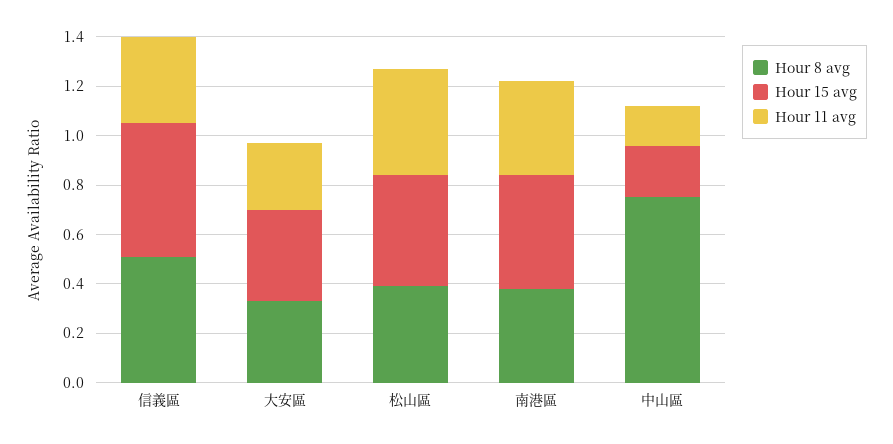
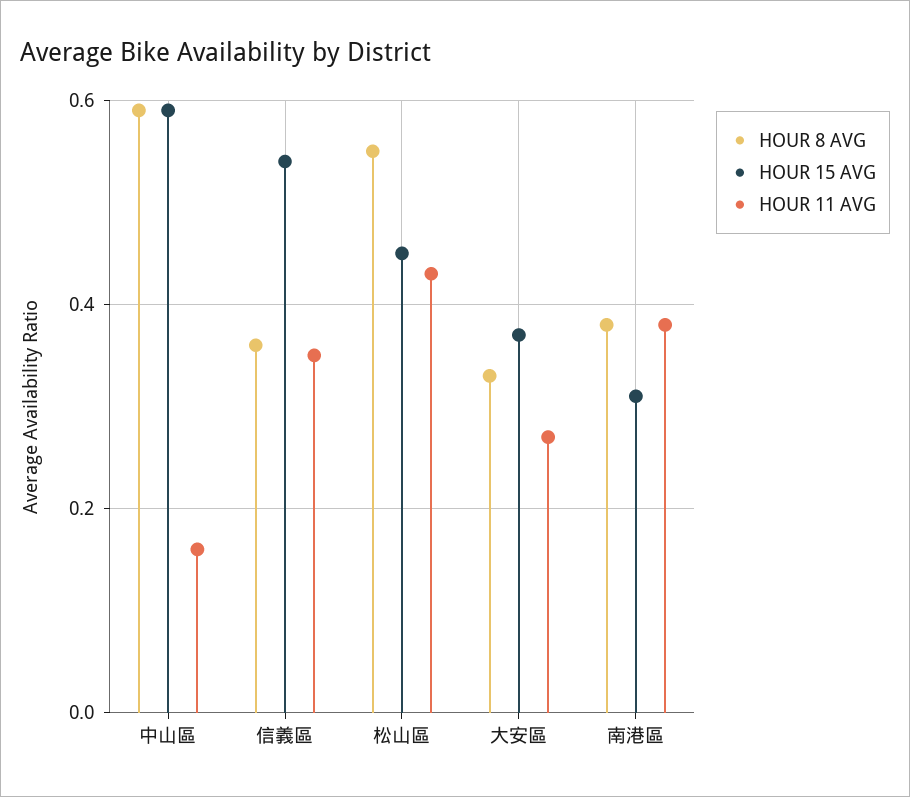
Hour 8 avg, 信義區: 0.5 -> 0.35
Hour 8 avg, 松山區: 0.4 -> 0.55
Hour 15 avg, 南港區: 0.45 -> 0.3
Hour 8 avg, 中山區: 0.75 -> 0.6
Hour 15 avg, 中山區: 0.2 -> 0.6

